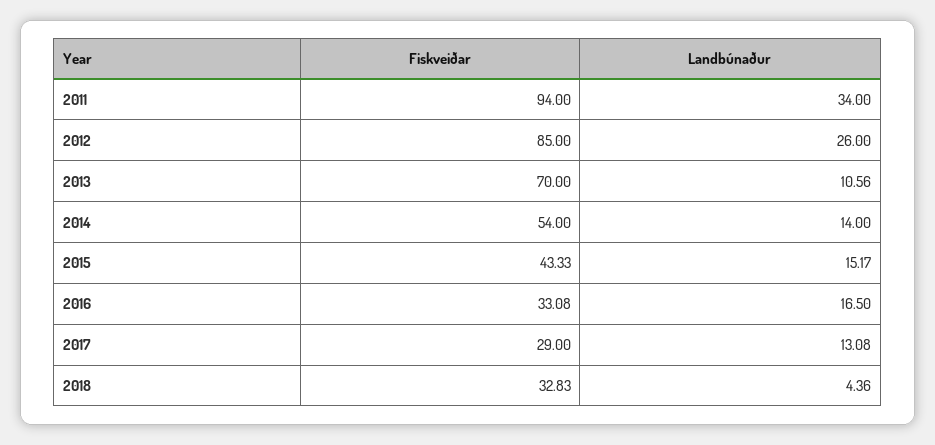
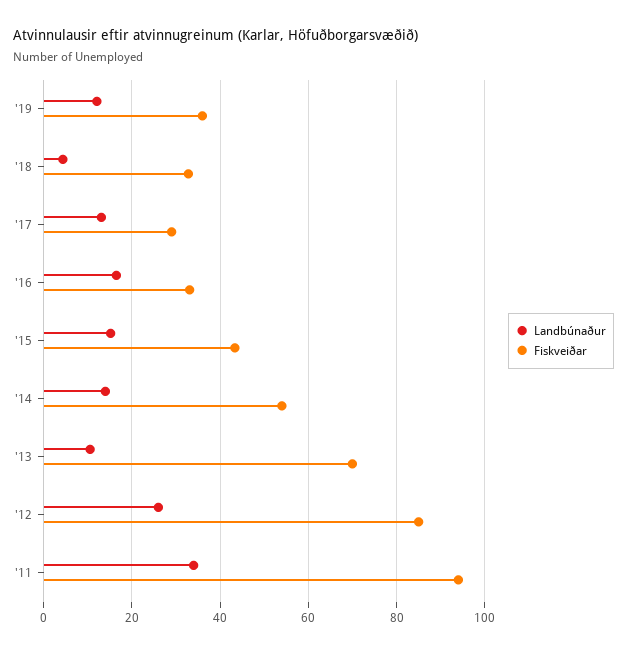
Landbúnaður, '19: none -> 12
Fiskveiðar, '19: none -> 36

